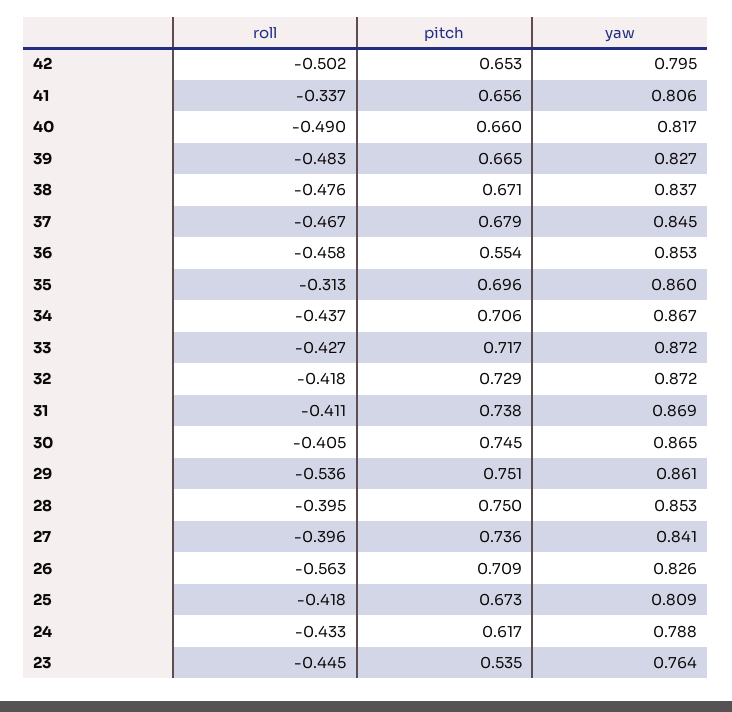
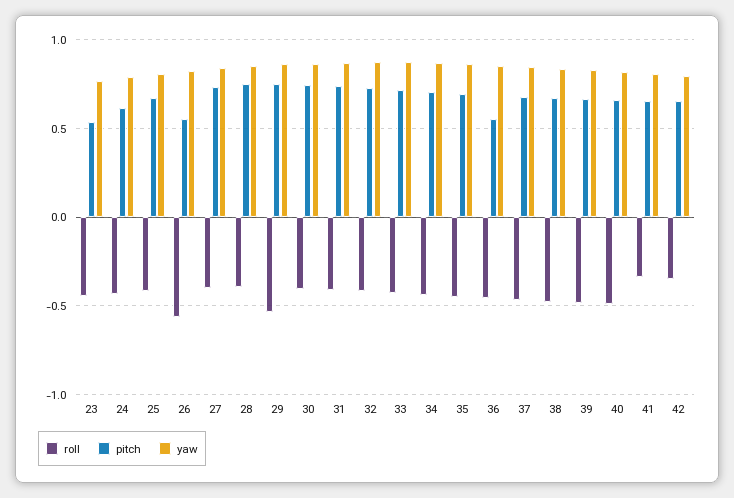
roll, 42: -0.502 -> -0.35
roll, 35: -0.313 -> -0.45
pitch, 26: 0.709 -> 0.55

